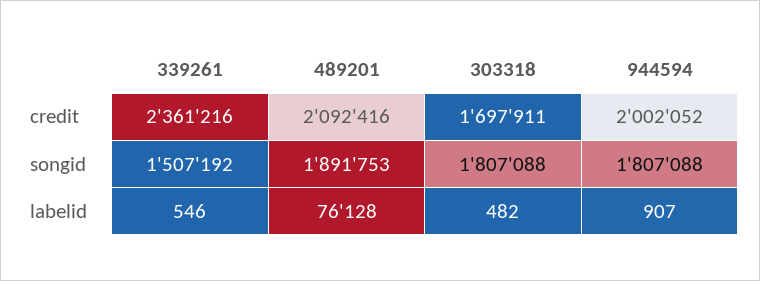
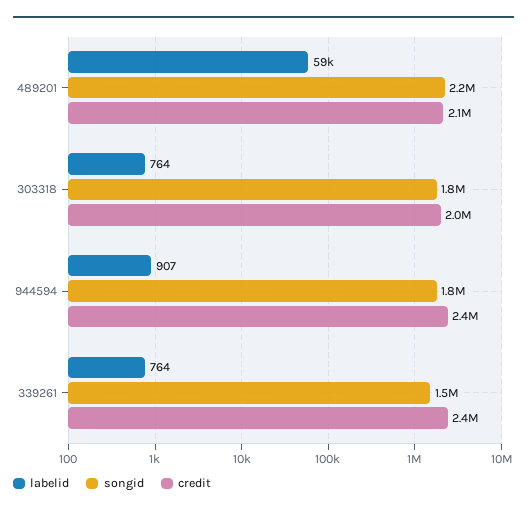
credit, 303318: 1697911 -> 2000000
credit, 944594: 2002052 -> 2400000
songid, 489201: 1891753 -> 2200000
labelid, 339261: 546 -> 764
labelid, 489201: 76128 -> 59000
labelid, 303318: 482 -> 764

